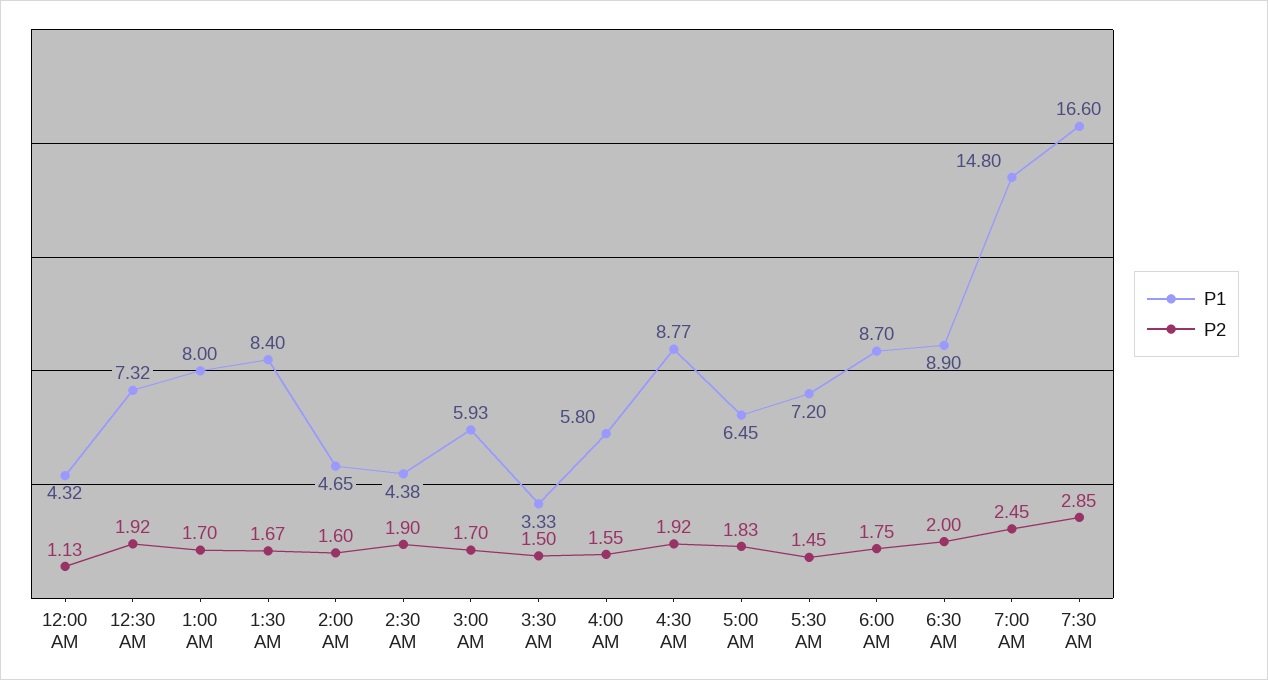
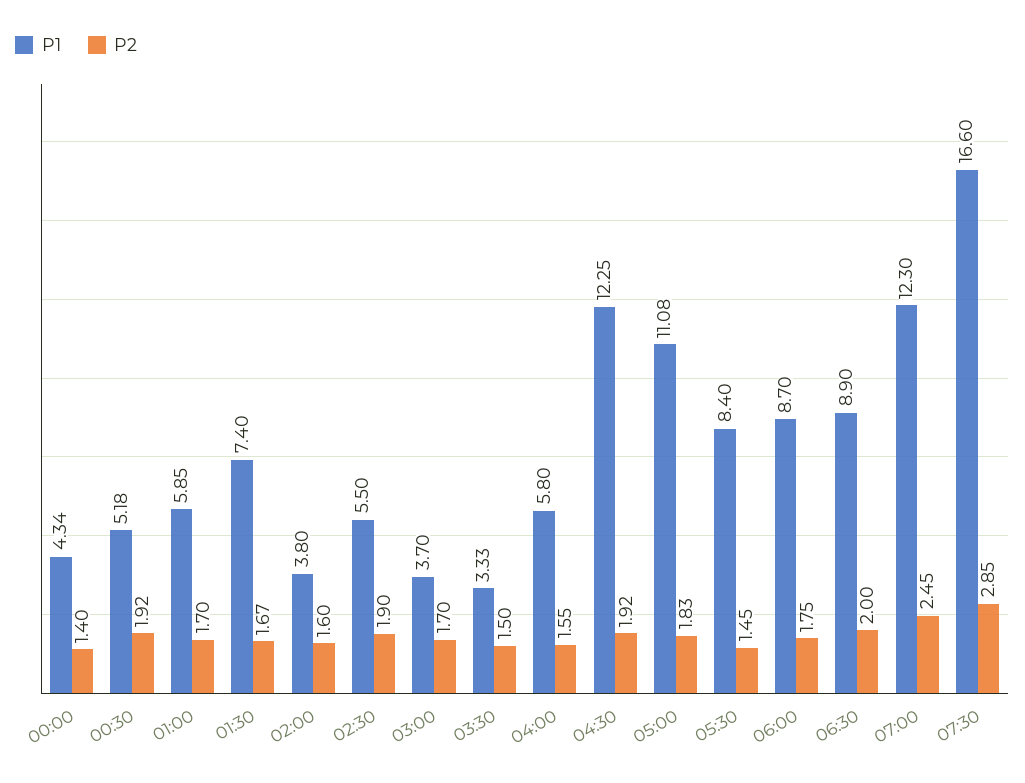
P1, 12:00 AM: 4.32 -> 4.34
P2, 12:00 AM: 1.13 -> 1.4
P1, 12:30 AM: 7.32 -> 5.18
P1, 1:00 AM: 8 -> 5.85
P1, 1:30 AM: 8.4 -> 7.4
P1, 2:00 AM: 4.65 -> 3.8
P1, 2:30 AM: 4.38 -> 5.5
P1, 3:00 AM: 5.93 -> 3.7
P1, 4:30 AM: 8.77 -> 12.25
P1, 5:00 AM: 6.45 -> 11.08
P1, 5:30 AM: 7.2 -> 8.4
P1, 7:00 AM: 14.8 -> 12.3

